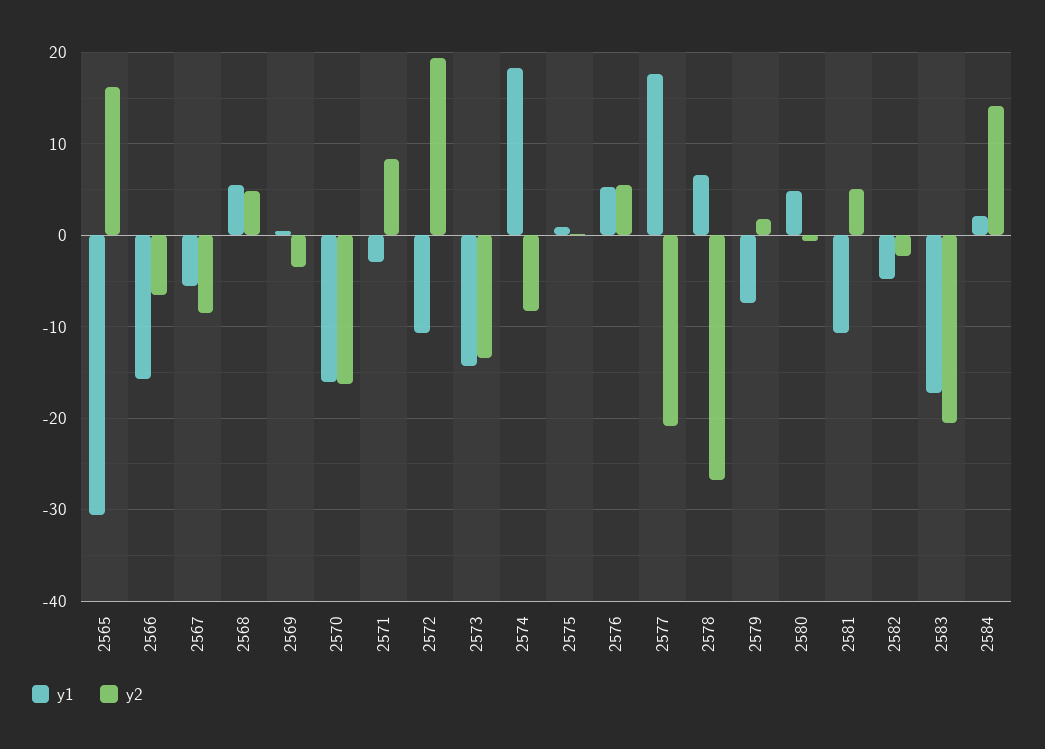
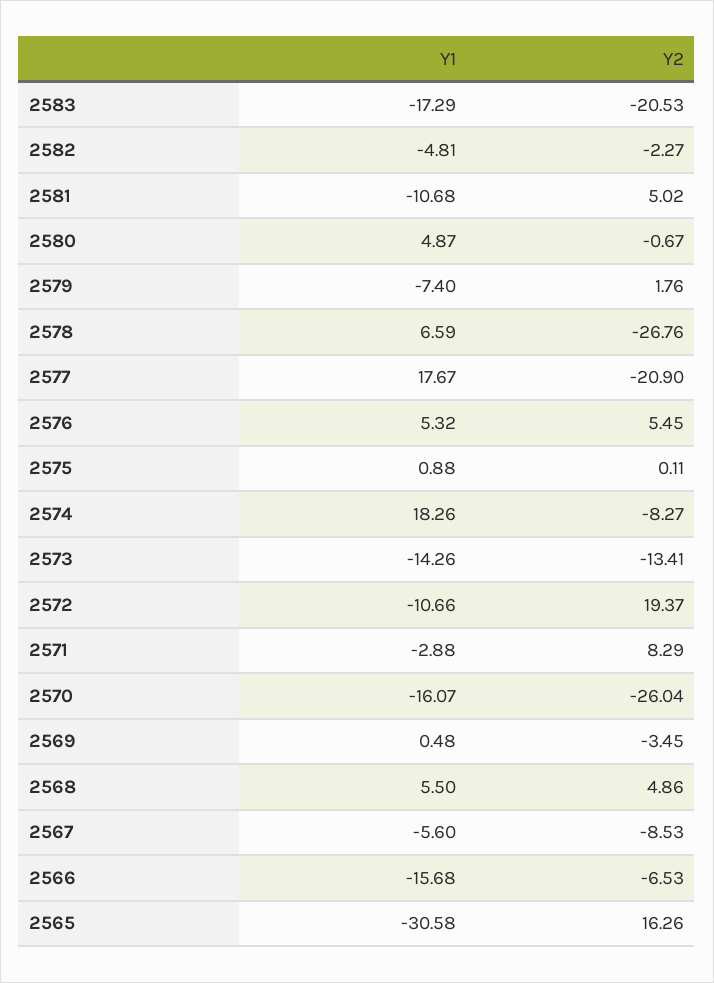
y2, 2570: -16 -> -26.04
y1, 2584: 2 -> none
y2, 2584: 14 -> none

